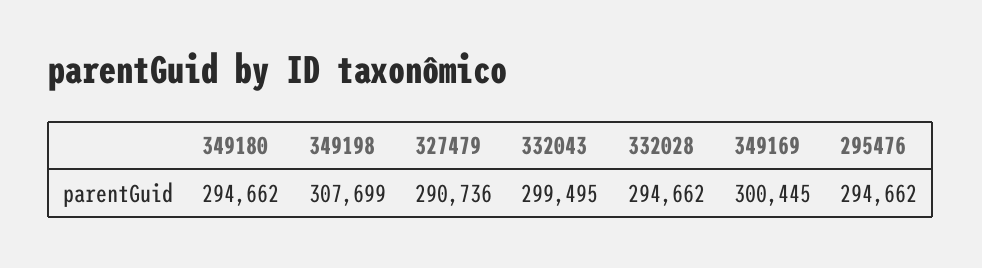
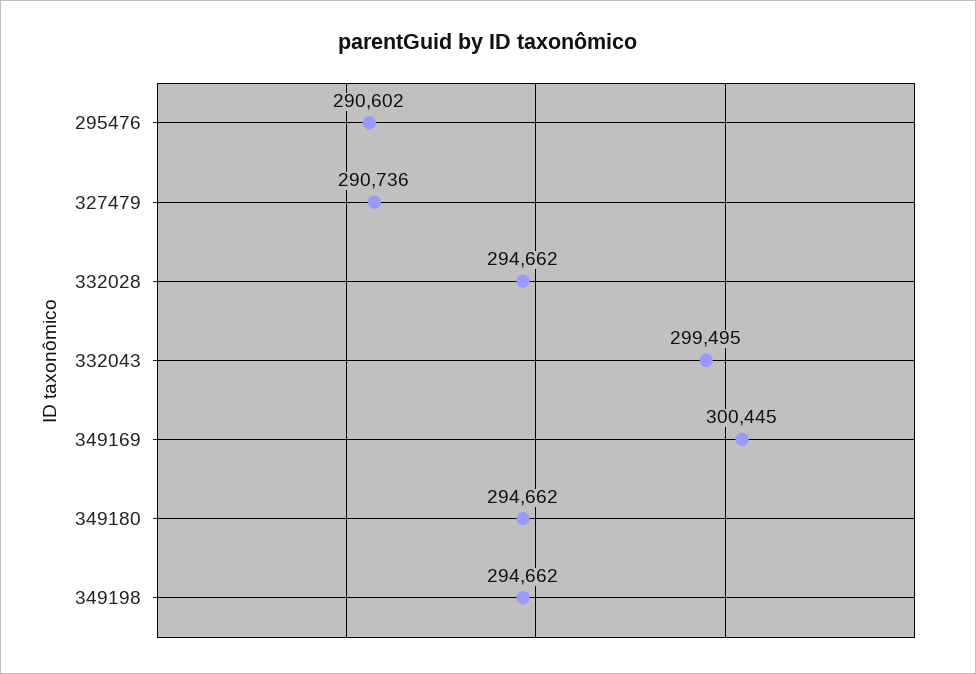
349198: 307699 -> 294662
295476: 294662 -> 290602

